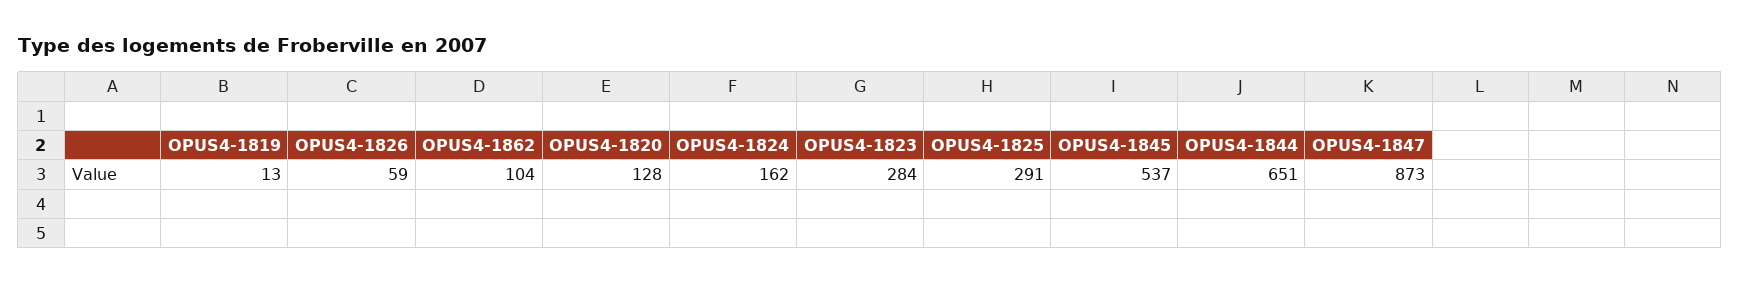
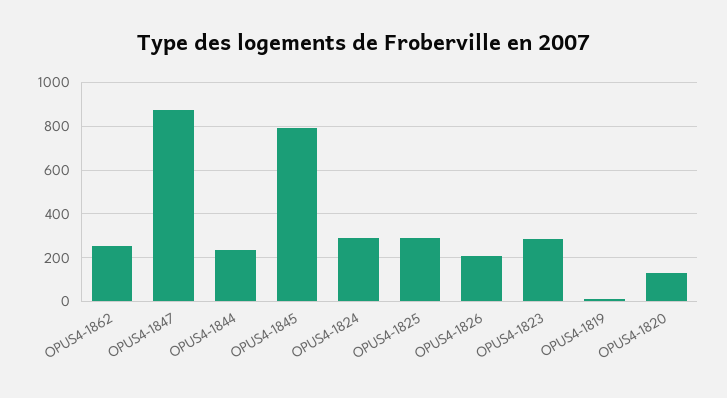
OPUS4-1826: 59 -> 200
OPUS4-1862: 104 -> 250
OPUS4-1824: 162 -> 300
OPUS4-1845: 537 -> 800
OPUS4-1844: 651 -> 250

